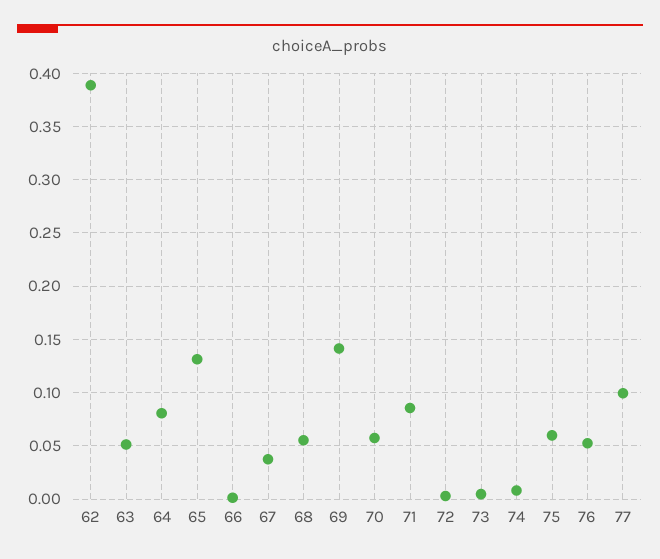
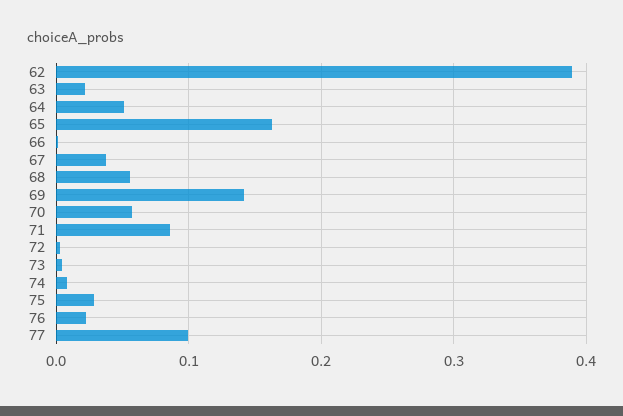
63: 0.05 -> 0.02
64: 0.08 -> 0.05
65: 0.13 -> 0.16
75: 0.06 -> 0.03
76: 0.05 -> 0.02

